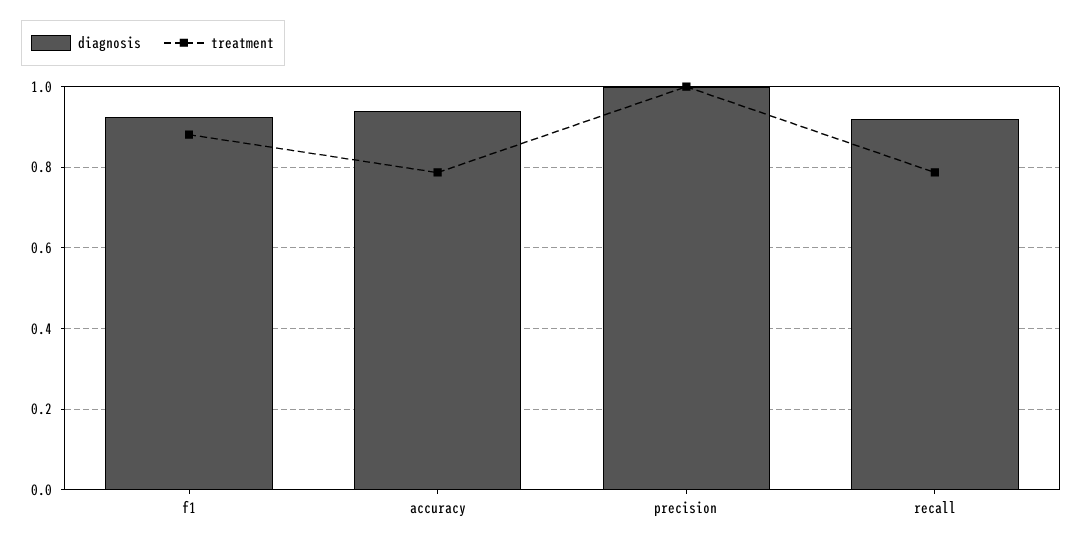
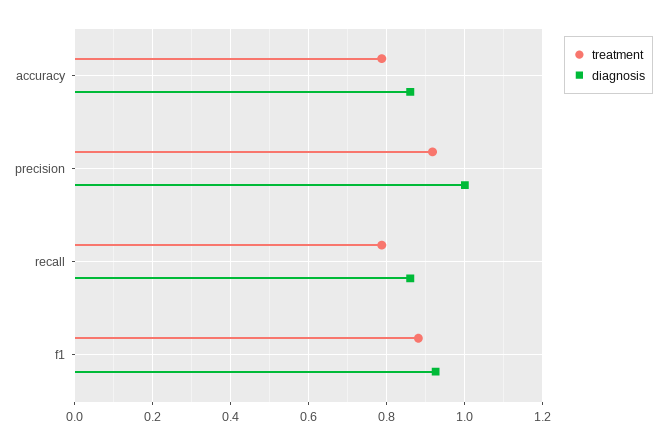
diagnosis, accuracy: 0.94 -> 0.86
treatment, precision: 1 -> 0.92
diagnosis, recall: 0.92 -> 0.86

